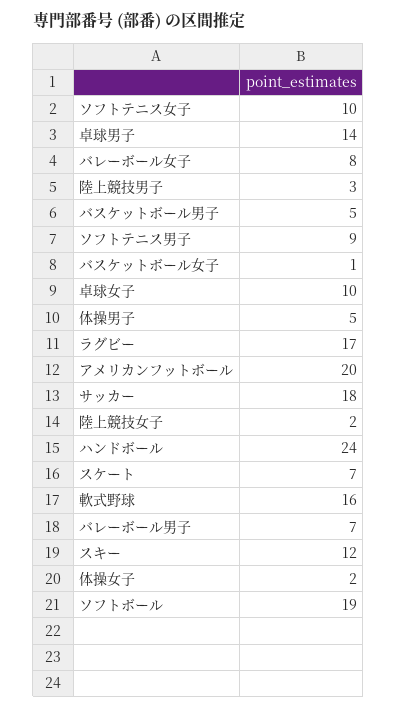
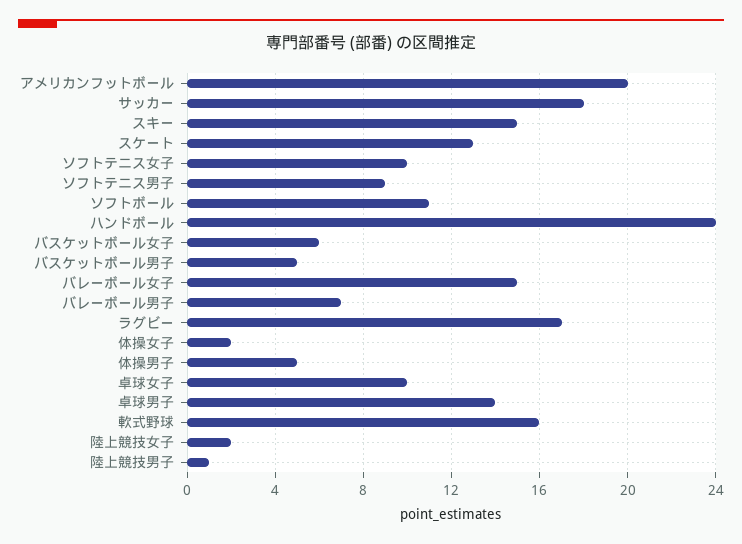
バレーボール女子: 8 -> 15
陸上競技男子: 3 -> 1
バスケットボール女子: 1 -> 6
スケート: 7 -> 13
スキー: 12 -> 15
ソフトボール: 19 -> 11

